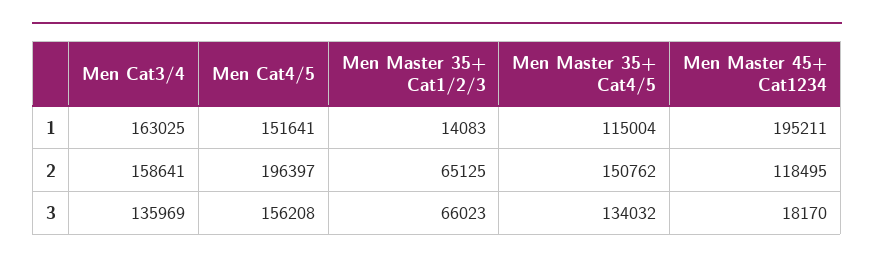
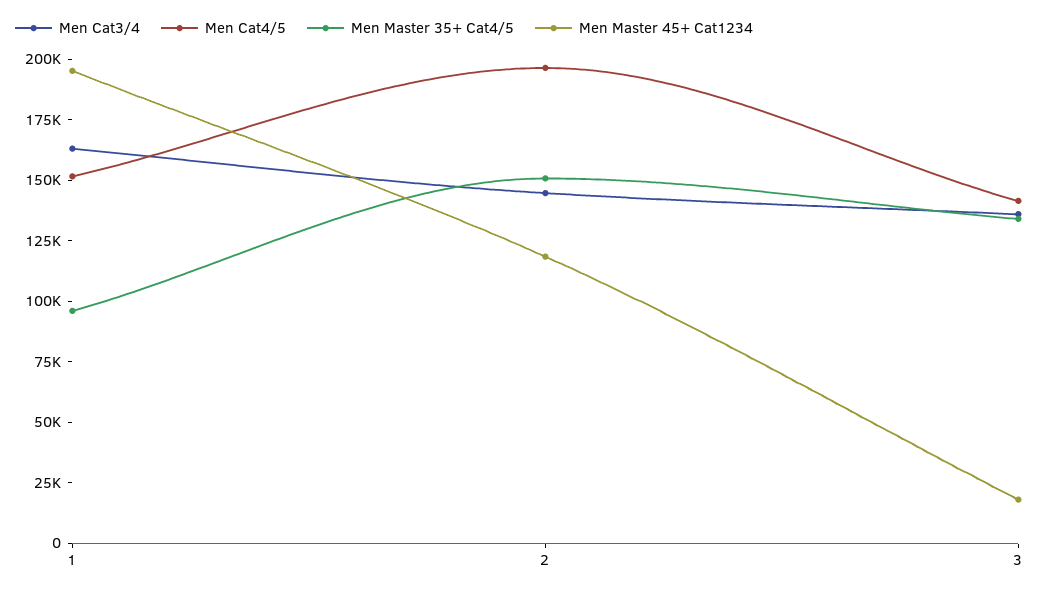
Men Master 35+ Cat1/2/3, 1: 14083 -> none
Men Master 35+ Cat4/5, 1: 115004 -> 95000
Men Cat3/4, 2: 158641 -> 145000
Men Master 35+ Cat1/2/3, 2: 65125 -> none
Men Cat4/5, 3: 156208 -> 140000
Men Master 35+ Cat1/2/3, 3: 66023 -> none

